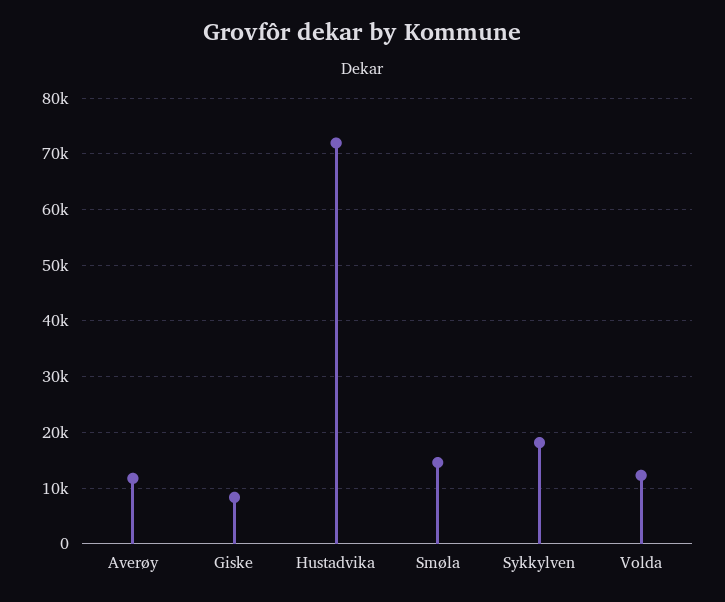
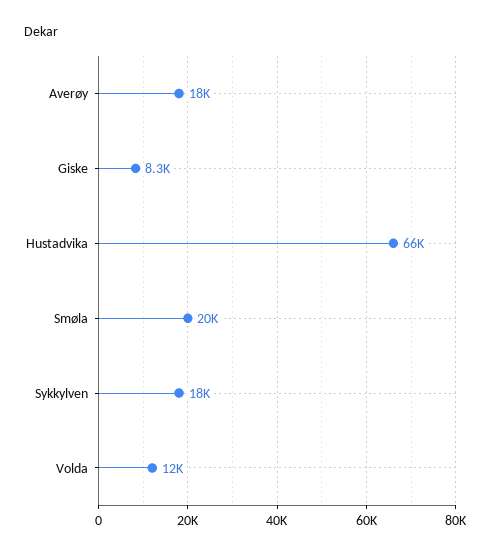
Averøy: 12000 -> 18000
Hustadvika: 72000 -> 66000
Smøla: 14000 -> 20000

